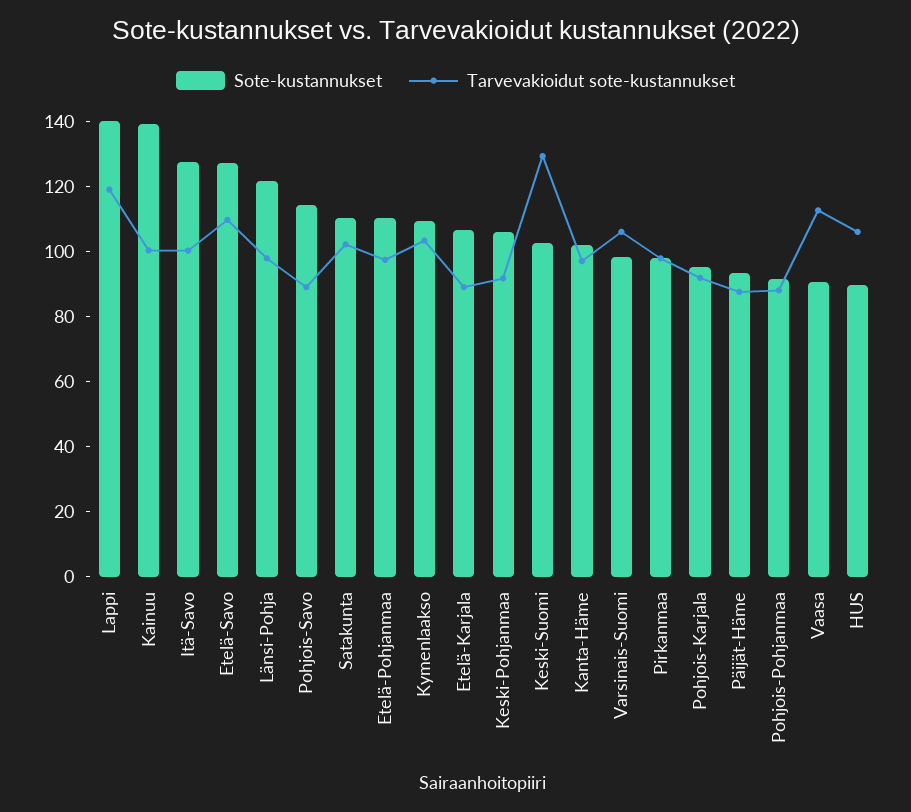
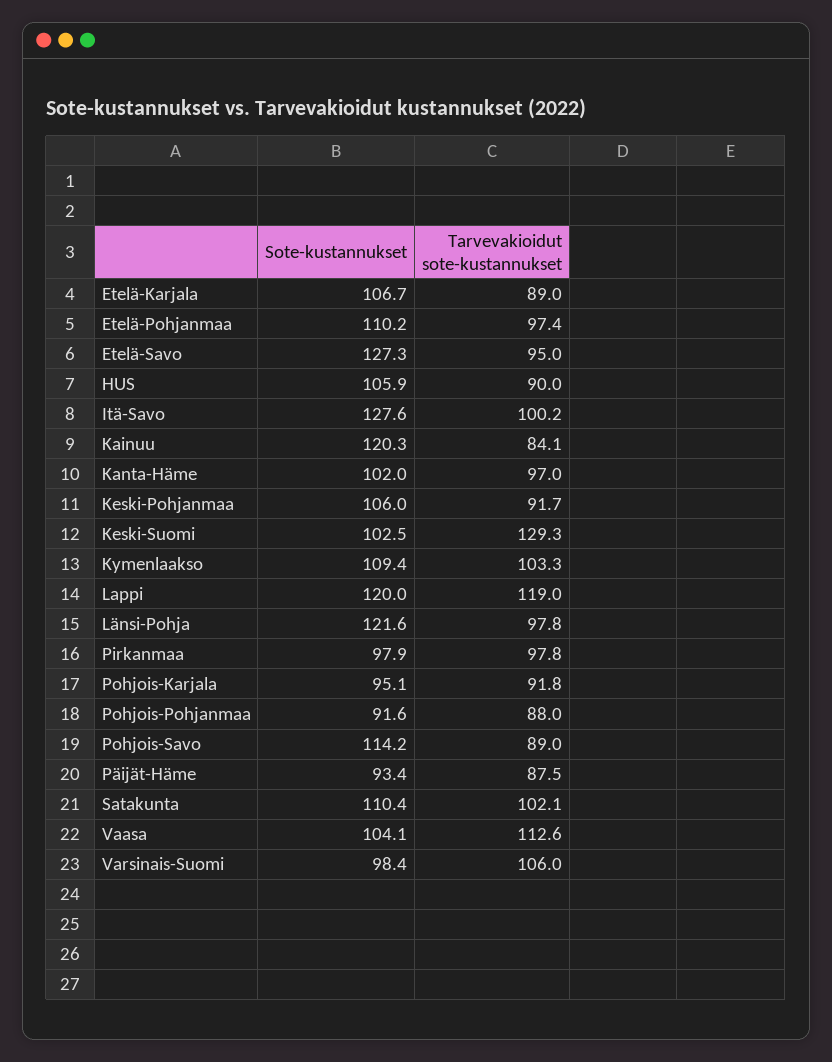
Sote-kustannukset, Lappi: 140 -> 120
Sote-kustannukset, Kainuu: 140 -> 120.3
Tarvevakioidut sote-kustannukset, Kainuu: 100 -> 84.1
Tarvevakioidut sote-kustannukset, Etelä-Savo: 110 -> 95
Sote-kustannukset, Vaasa: 90 -> 104.1
Sote-kustannukset, HUS: 90 -> 105.9
Tarvevakioidut sote-kustannukset, HUS: 105 -> 90

